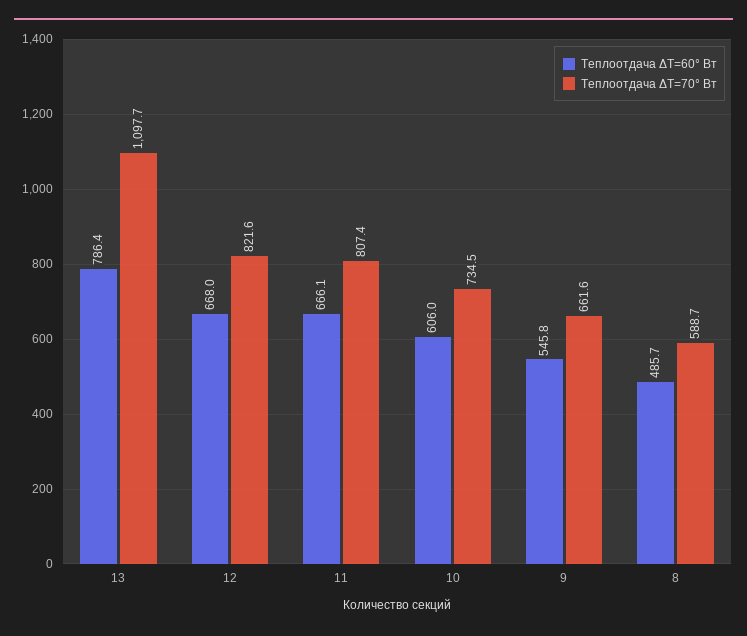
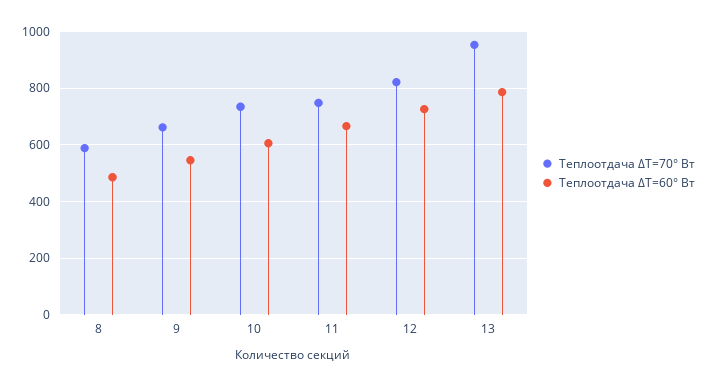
Теплоотдача ΔT=70° Вт, 13: 1097.7 -> 950
Теплоотдача ΔT=60° Вт, 12: 668 -> 725
Теплоотдача ΔT=70° Вт, 11: 807.4 -> 750

